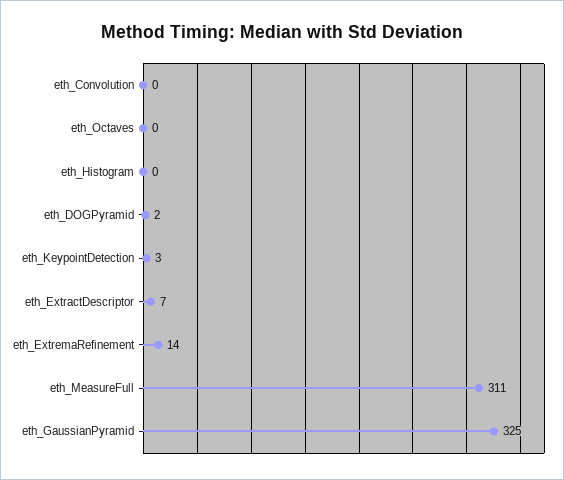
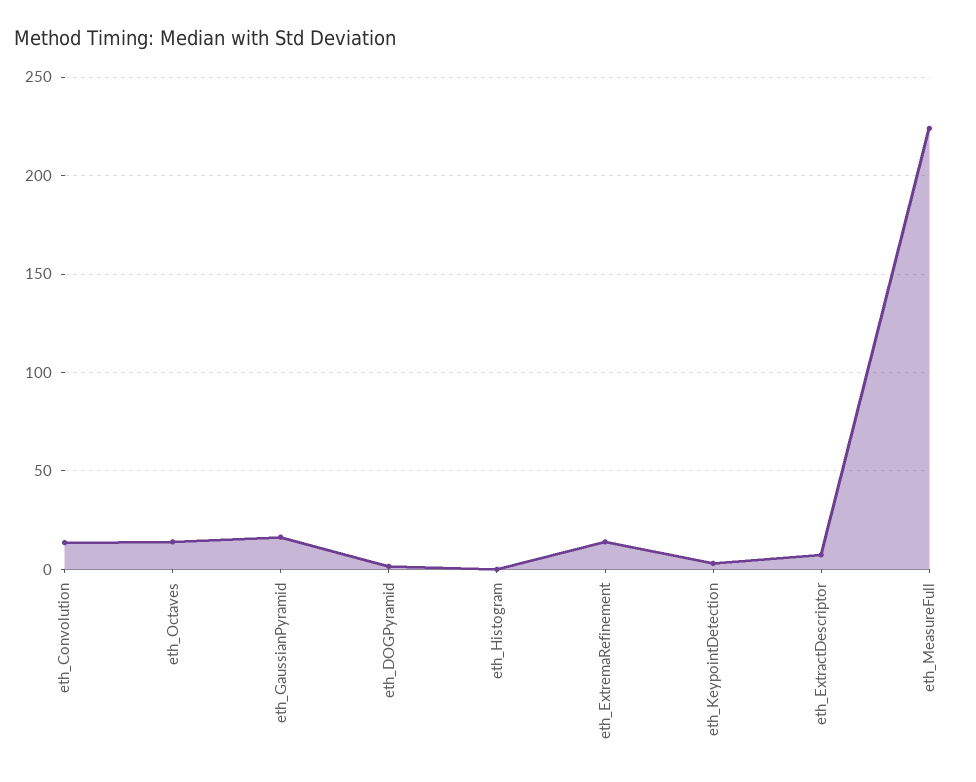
eth_Convolution: 0 -> 15
eth_Octaves: 0 -> 15
eth_MeasureFull: 311 -> 225
eth_GaussianPyramid: 325 -> 15

